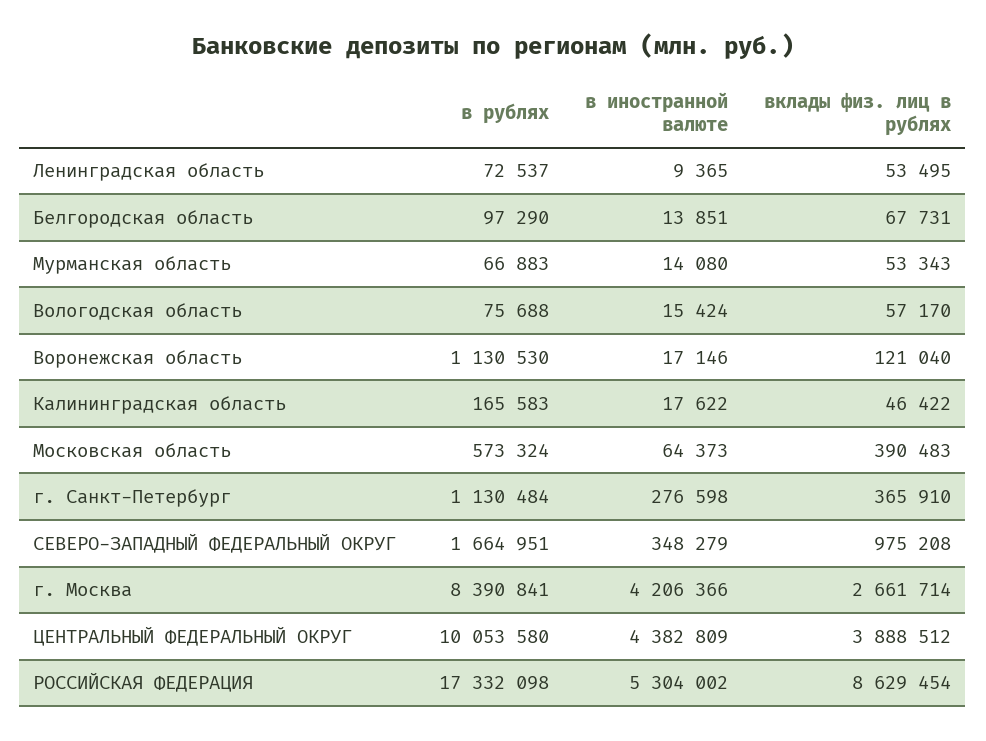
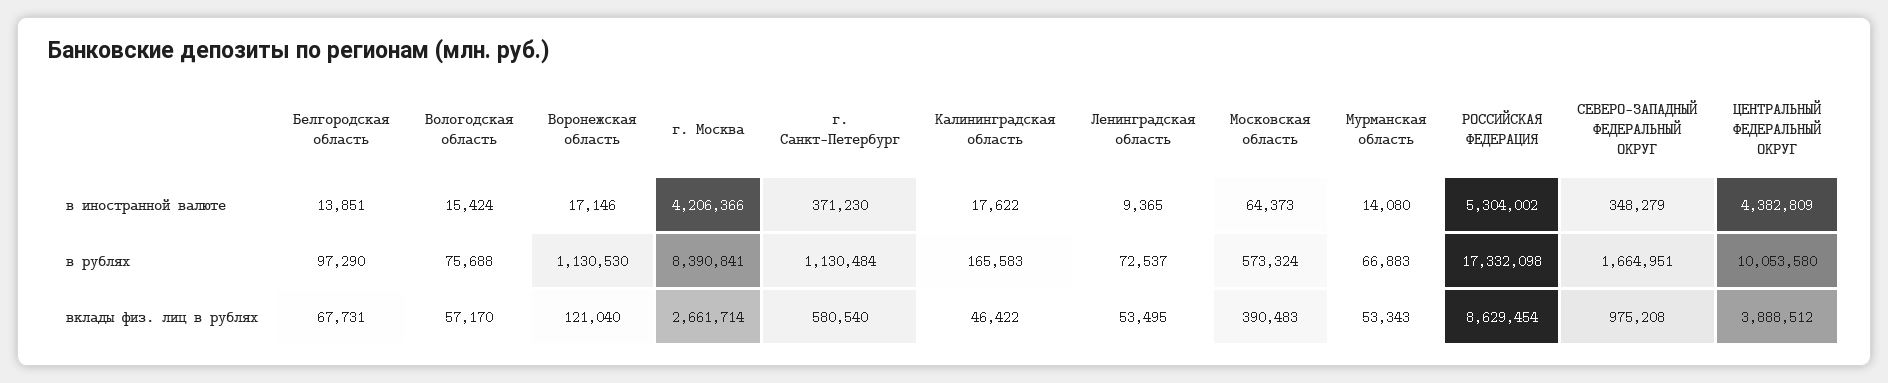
в иностранной валюте, г. Санкт-Петербург: 276598 -> 371230
вклады физ. лиц в рублях, г. Санкт-Петербург: 365910 -> 580540

